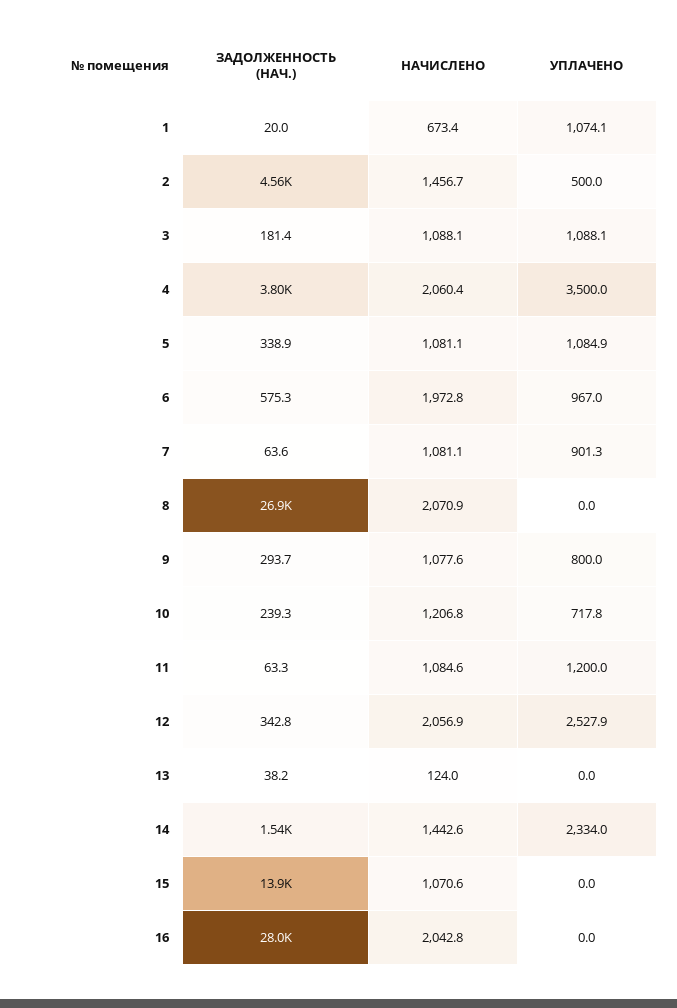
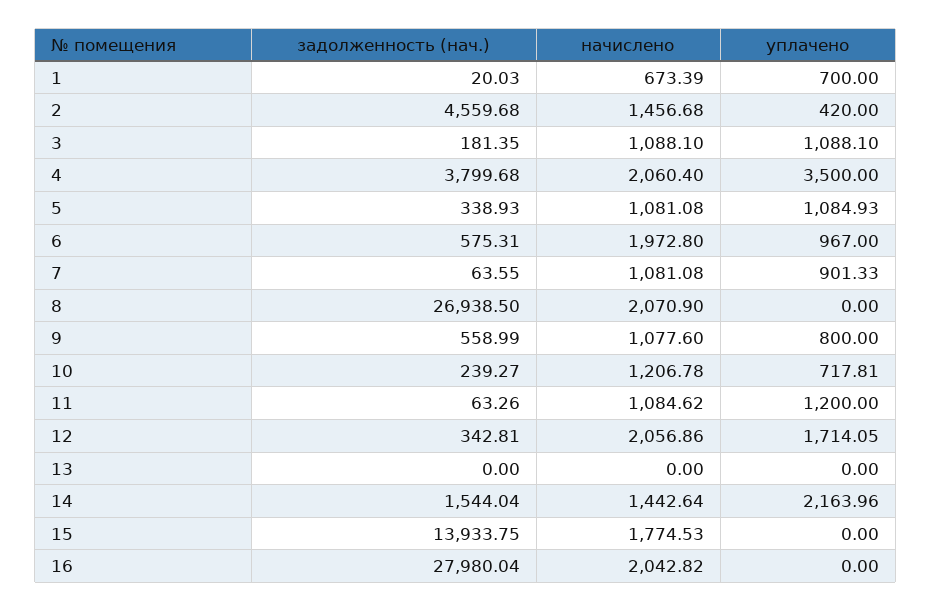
УПЛАЧЕНО, 1: 1074.1 -> 700
УПЛАЧЕНО, 2: 500 -> 420
ЗАДОЛЖЕННОСТЬ (НАЧ.), 9: 293.7 -> 558.99
УПЛАЧЕНО, 12: 2527.9 -> 1714.05
ЗАДОЛЖЕННОСТЬ (НАЧ.), 13: 38.2 -> 0
НАЧИСЛЕНО, 13: 124 -> 0
УПЛАЧЕНО, 14: 2334 -> 2163.96
НАЧИСЛЕНО, 15: 1070.6 -> 1774.53

